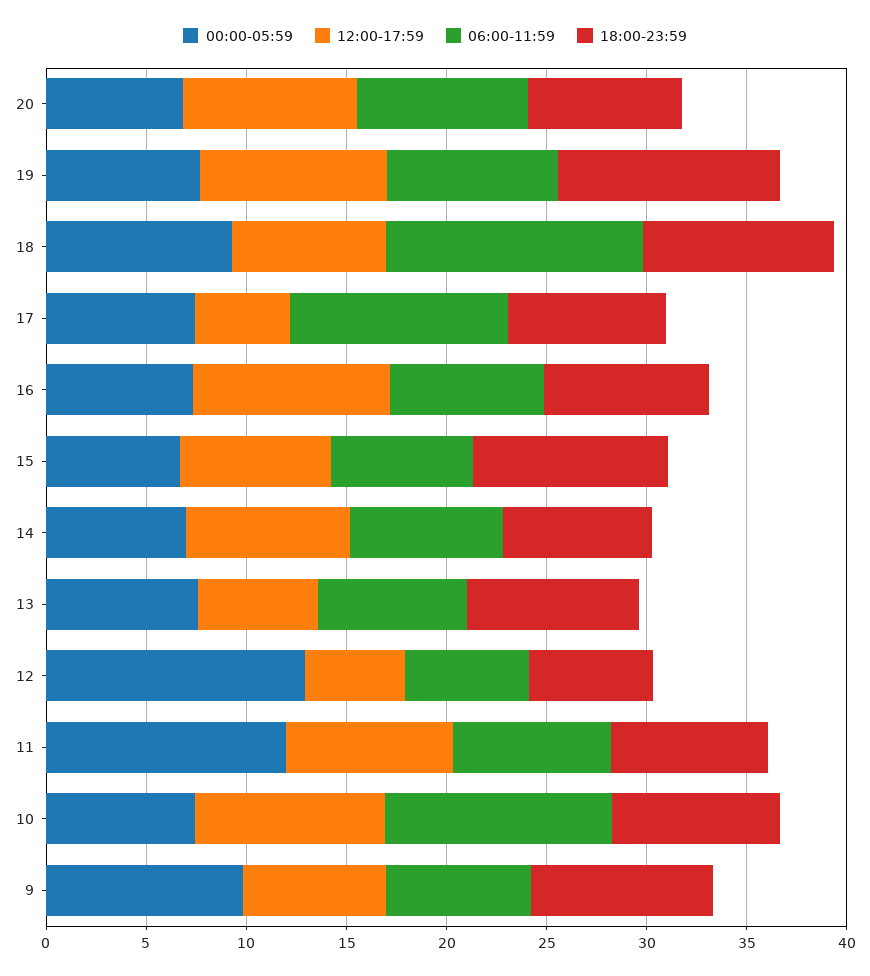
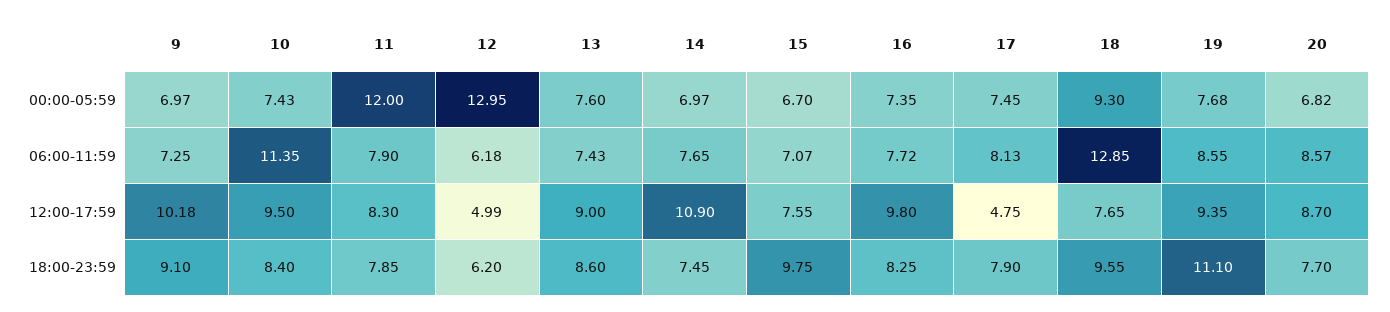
06:00-11:59, 17: 11 -> 8.13
12:00-17:59, 14: 8 -> 10.9
12:00-17:59, 13: 6 -> 9
00:00-05:59, 9: 10 -> 6.97
12:00-17:59, 9: 7 -> 10.18

